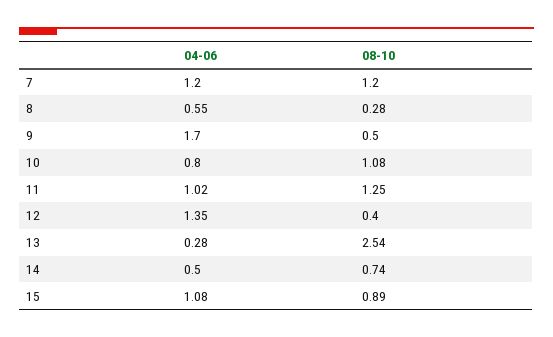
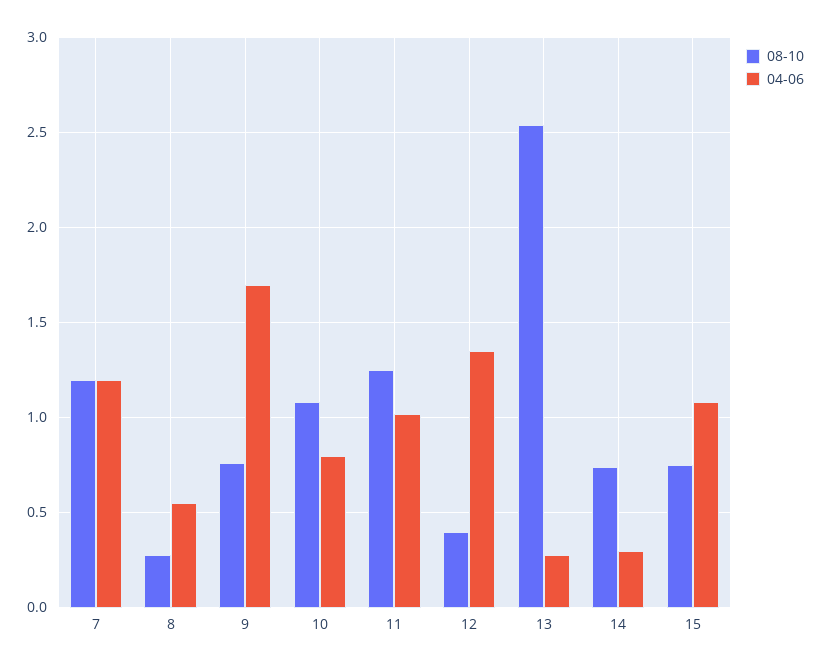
08-10, 9: 0.5 -> 0.75
04-06, 14: 0.5 -> 0.3
08-10, 15: 0.89 -> 0.75

